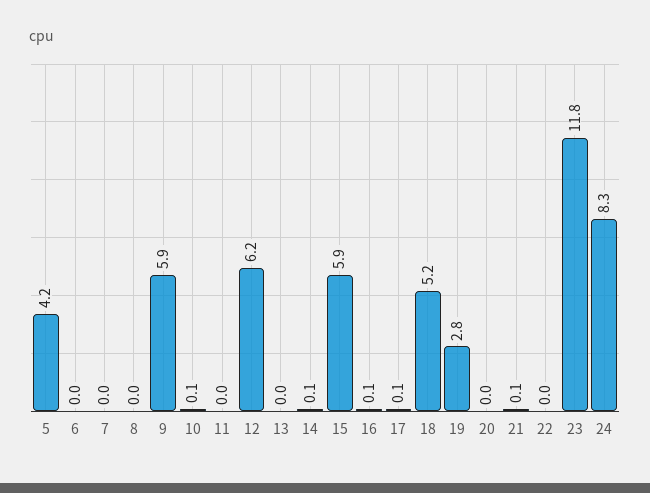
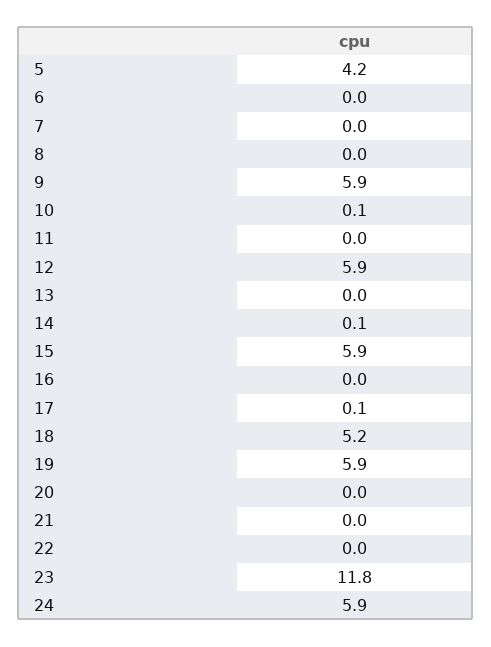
12: 6.2 -> 5.9
16: 0.1 -> 0
19: 2.8 -> 5.9
21: 0.1 -> 0
24: 8.3 -> 5.9

